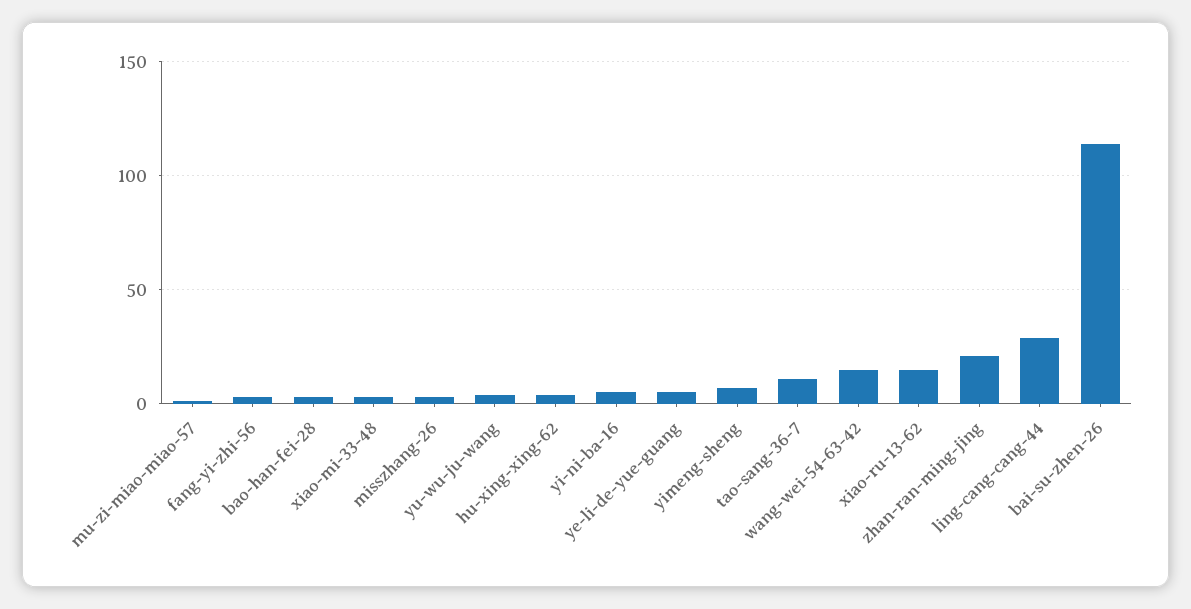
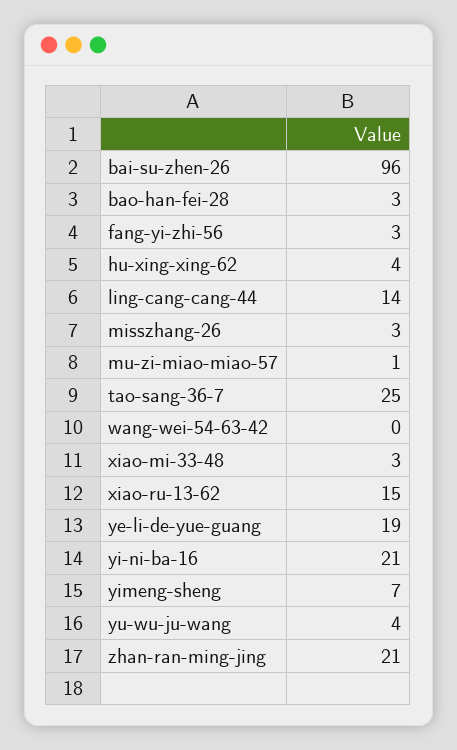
yi-ni-ba-16: 5 -> 21
ye-li-de-yue-guang: 5 -> 19
tao-sang-36-7: 10 -> 25
wang-wei-54-63-42: 15 -> 0
ling-cang-cang-44: 30 -> 14
bai-su-zhen-26: 115 -> 96

